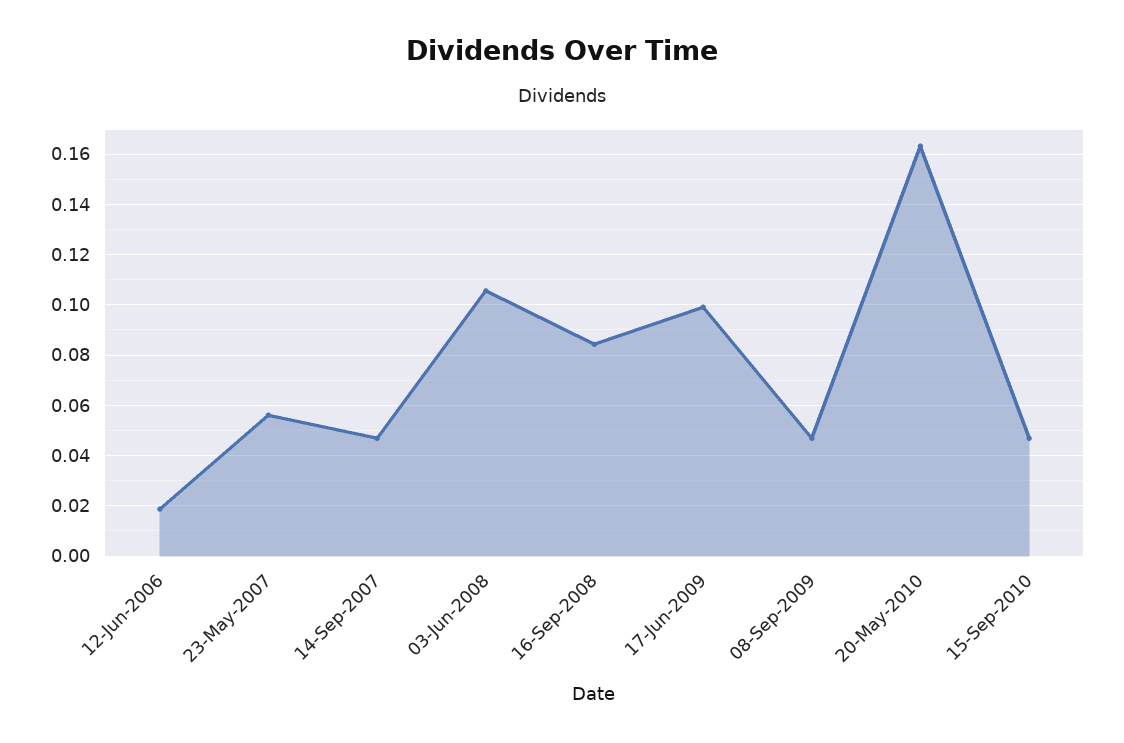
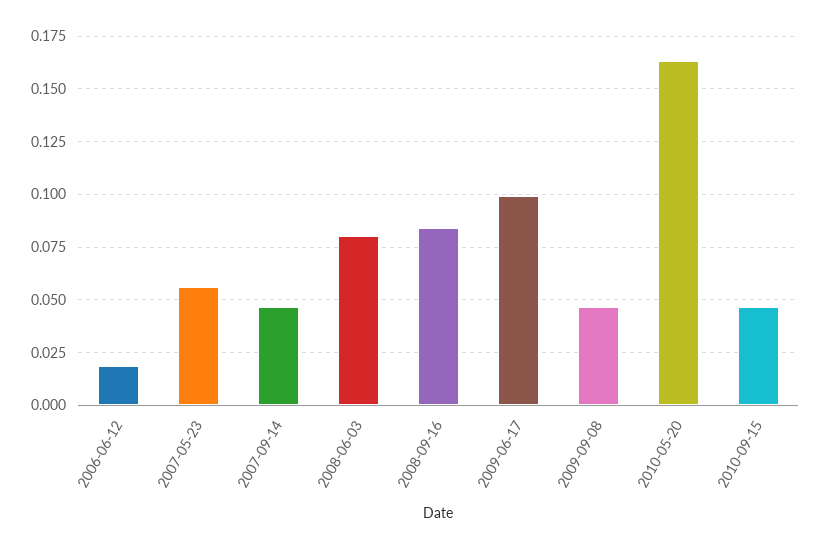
03-Jun-2008: 0.105 -> 0.08

